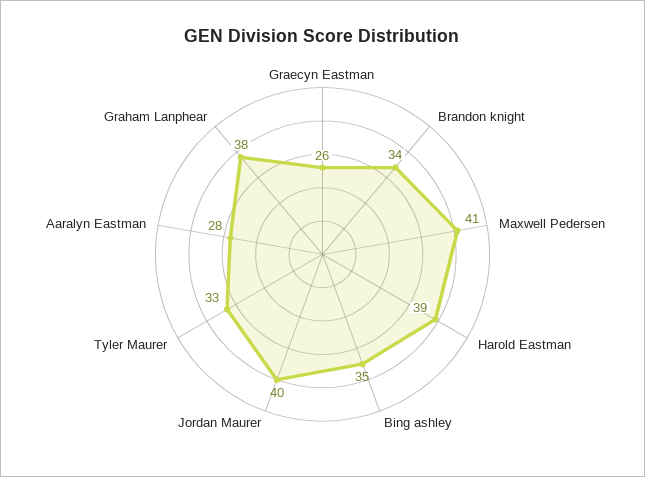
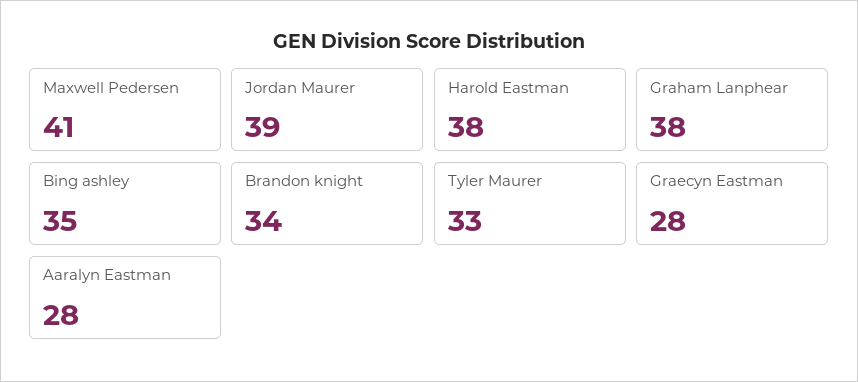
Graecyn Eastman: 26 -> 28
Harold Eastman: 39 -> 38
Jordan Maurer: 40 -> 39

